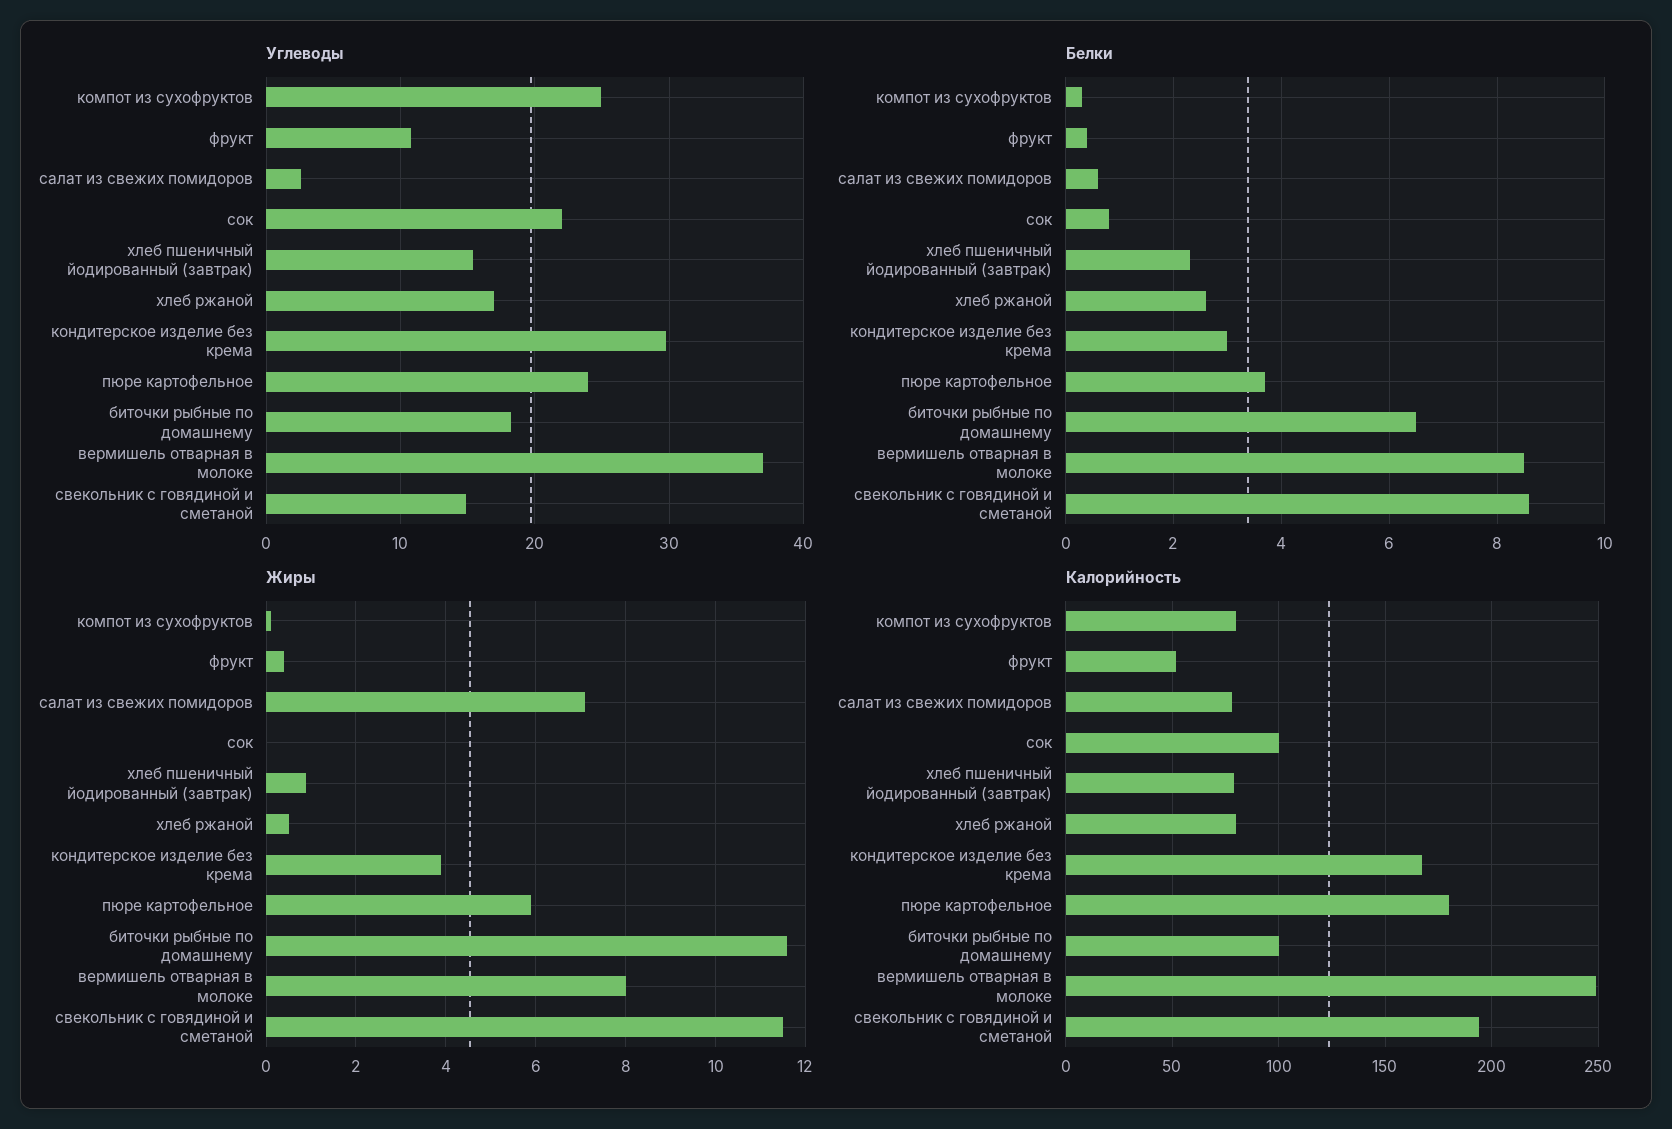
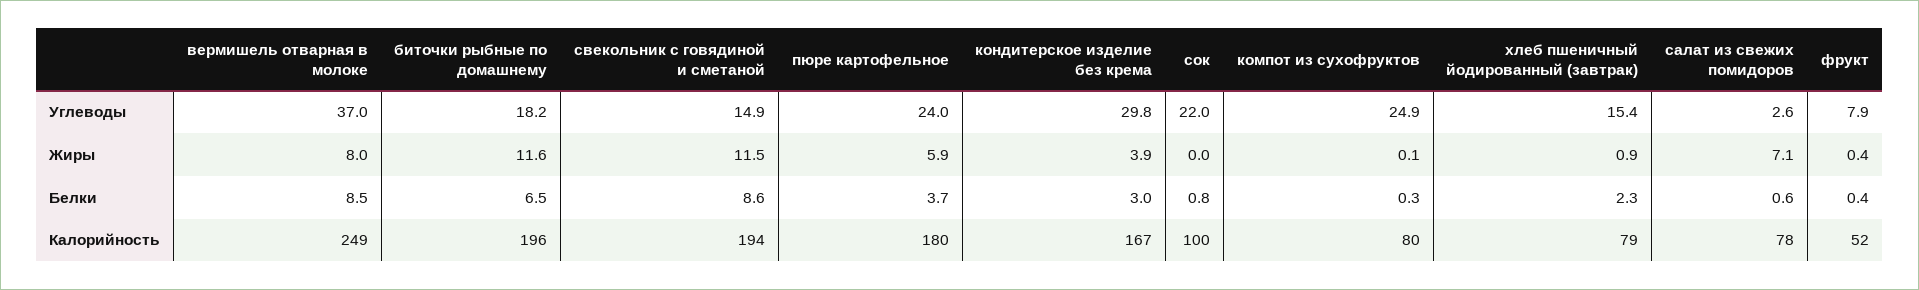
Углеводы, фрукт: 11 -> 7.9
Углеводы, хлеб ржаной: 17 -> none
Белки, хлеб ржаной: 2.5 -> none
Жиры, хлеб ржаной: 0.5 -> none
Калорийность, хлеб ржаной: 80 -> none
Калорийность, биточки рыбные по домашнему: 100 -> 196

